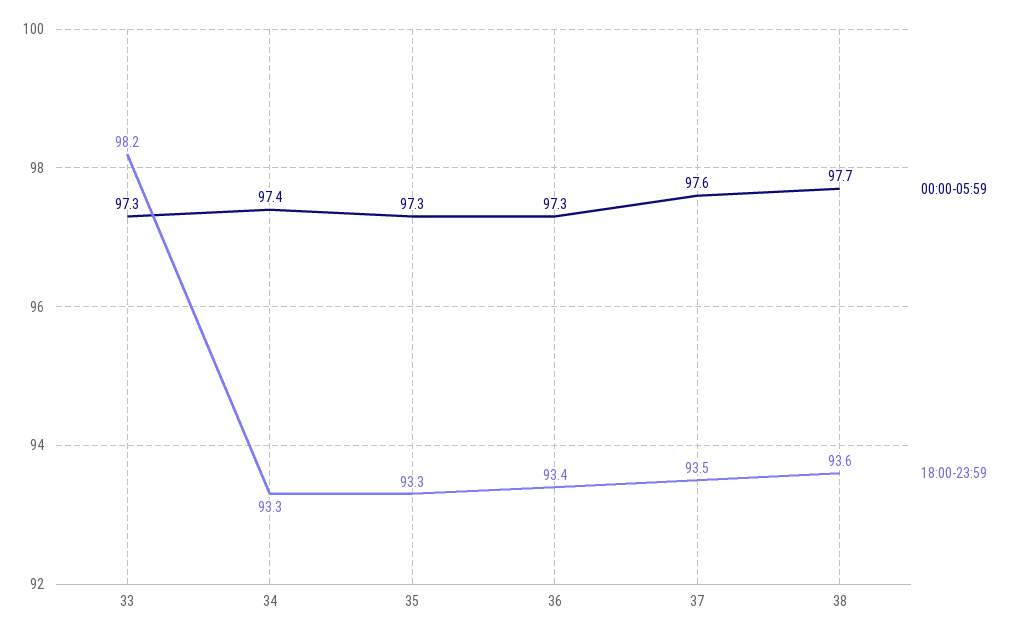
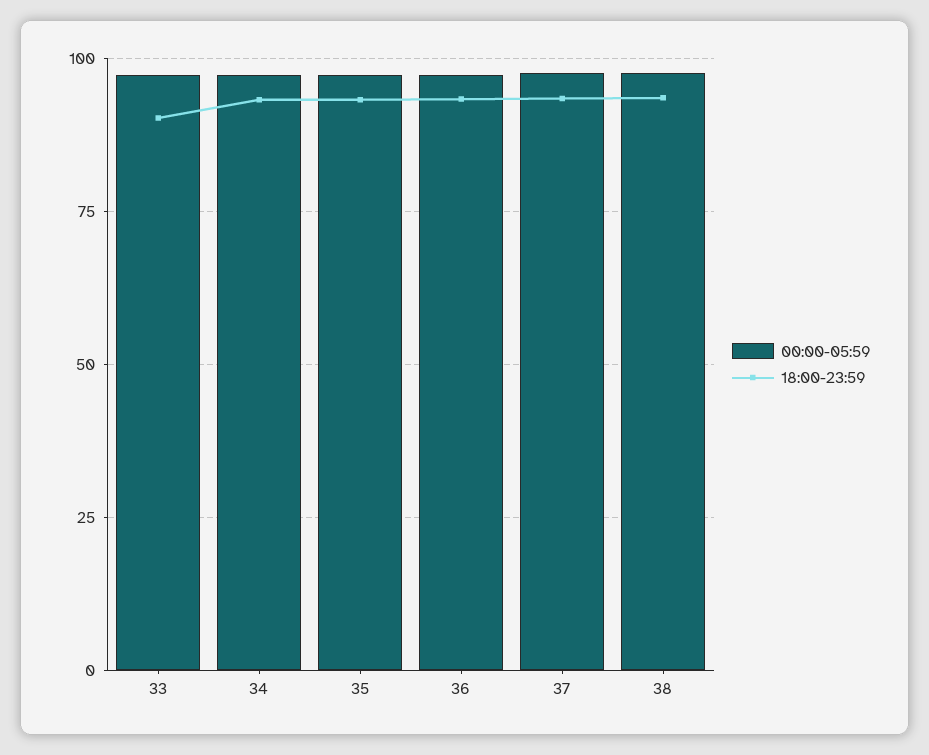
18:00-23:59, 33: 98.2 -> 90

